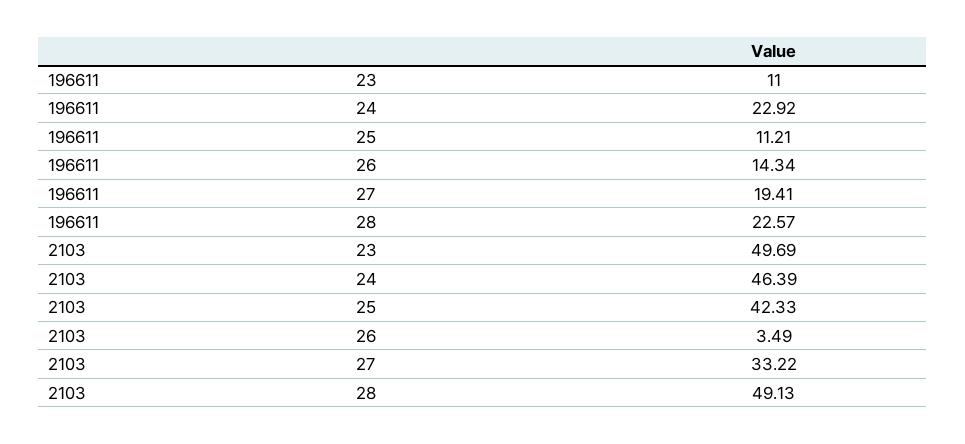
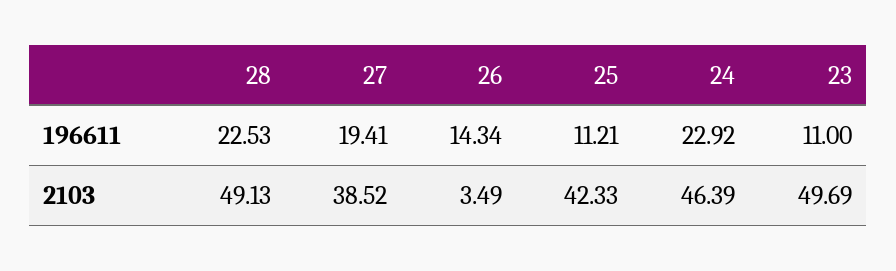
196611, 28: 22.57 -> 22.53
2103, 27: 33.22 -> 38.52

